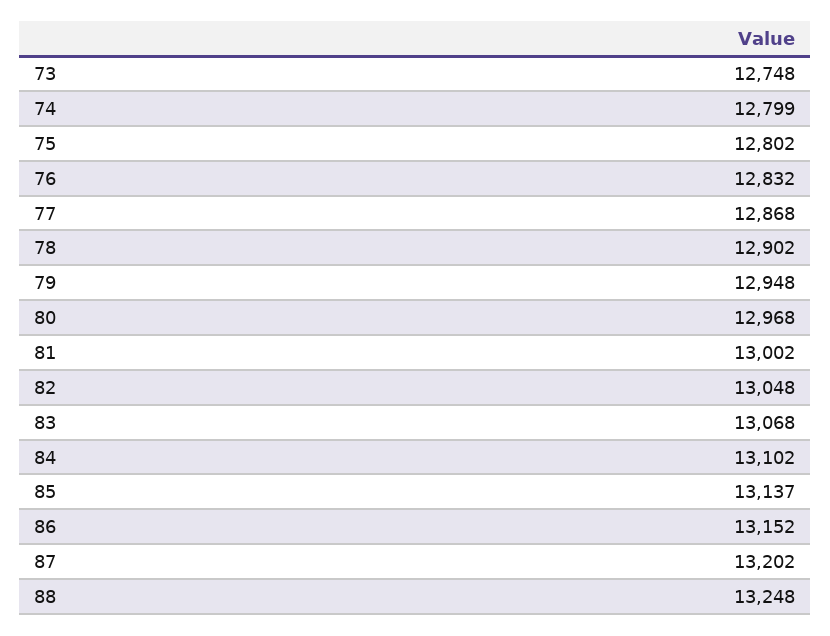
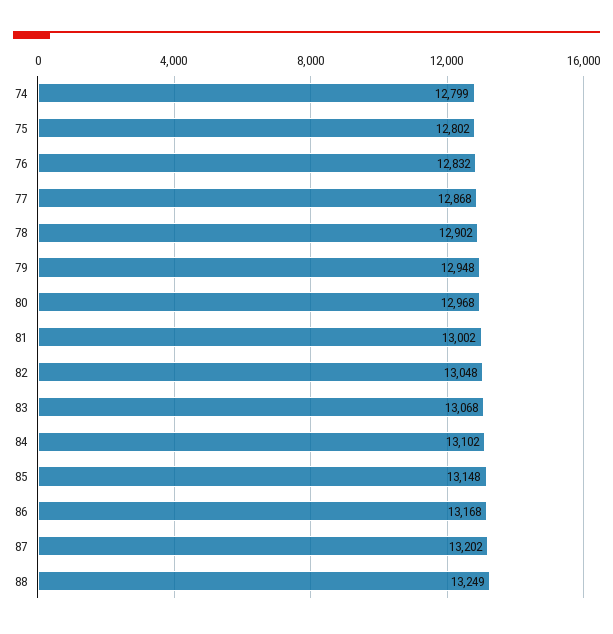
73: 12748 -> none
85: 13137 -> 13148
86: 13152 -> 13168
88: 13248 -> 13249

